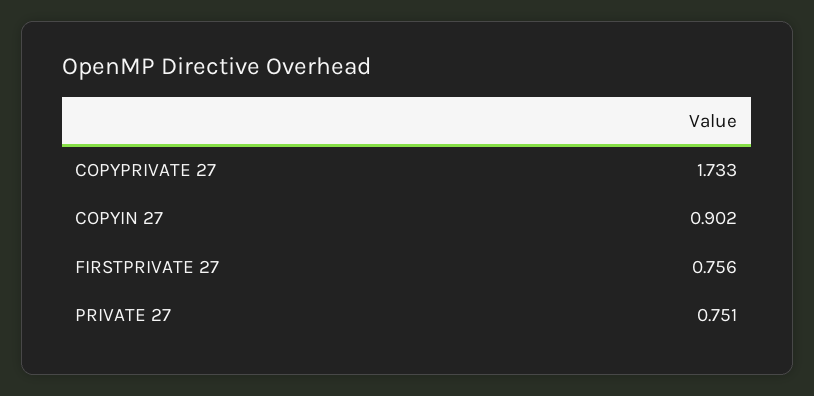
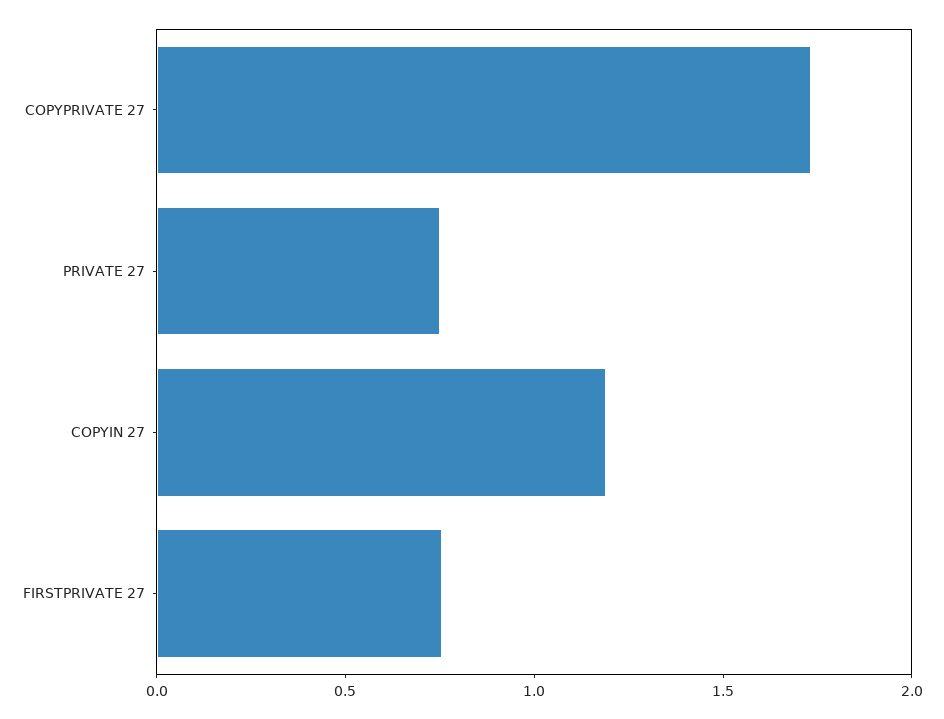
COPYIN 27: 0.902 -> 1.2

